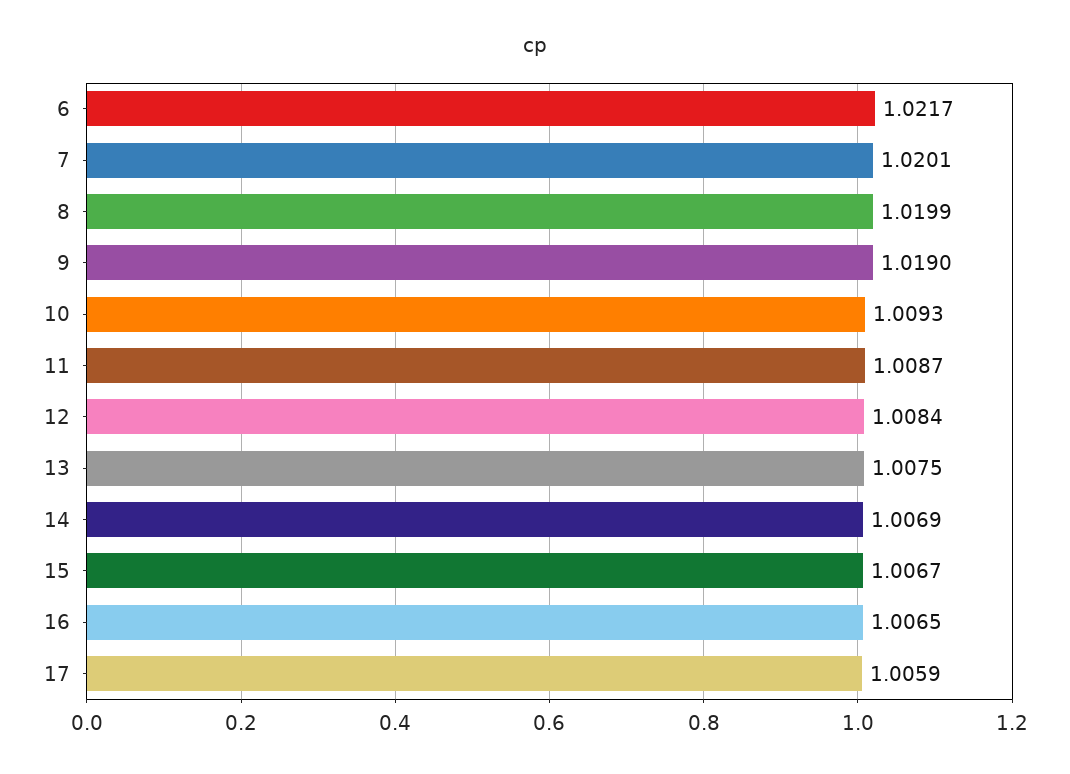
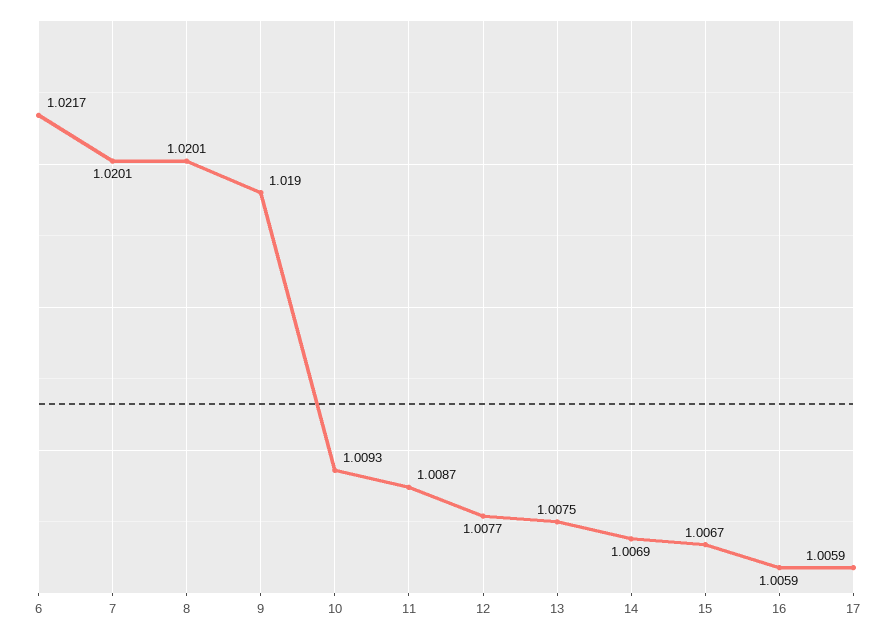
8: 1.0199 -> 1.0201
12: 1.0084 -> 1.0077
16: 1.0065 -> 1.0059

